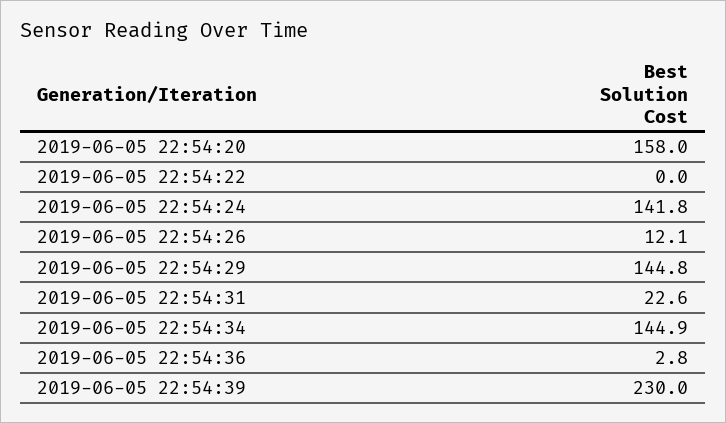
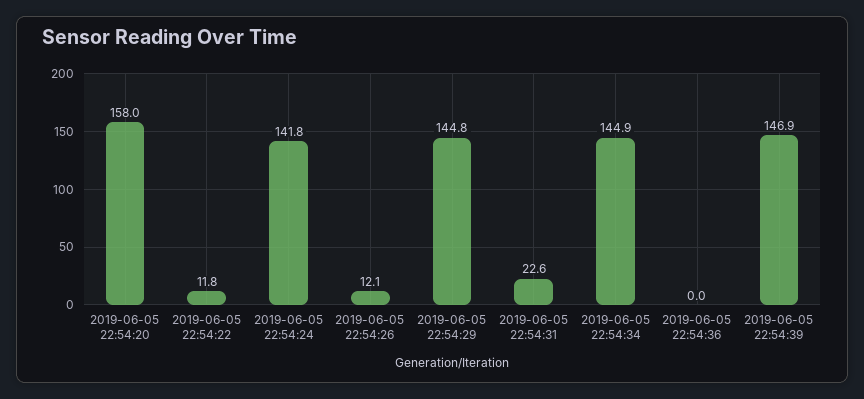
2019-06-05 22:54:22: 0 -> 11.8
2019-06-05 22:54:36: 2.8 -> 0
2019-06-05 22:54:39: 230 -> 146.9

